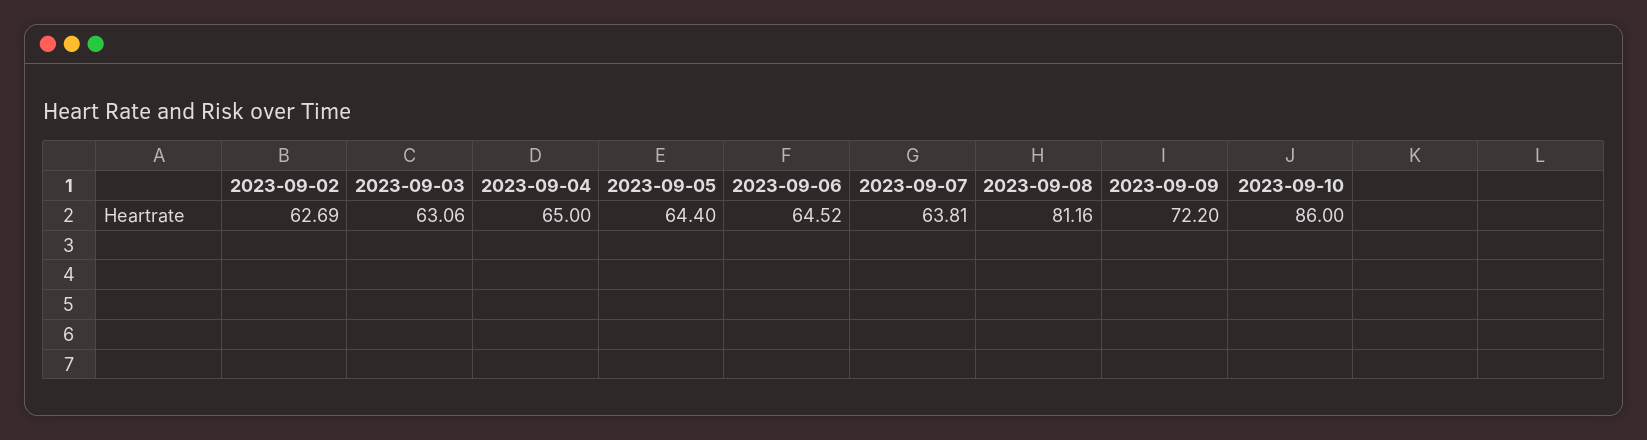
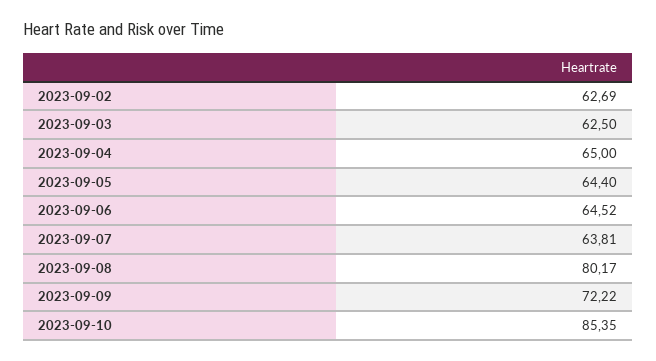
2023-09-03: 63.06 -> 62.5
2023-09-08: 81.16 -> 80.17
2023-09-09: 72.2 -> 72.22
2023-09-10: 86 -> 85.35

